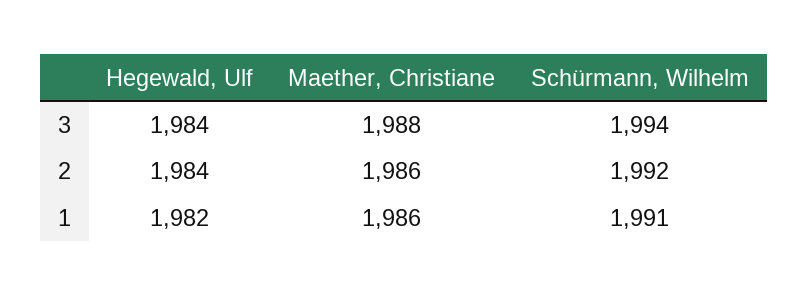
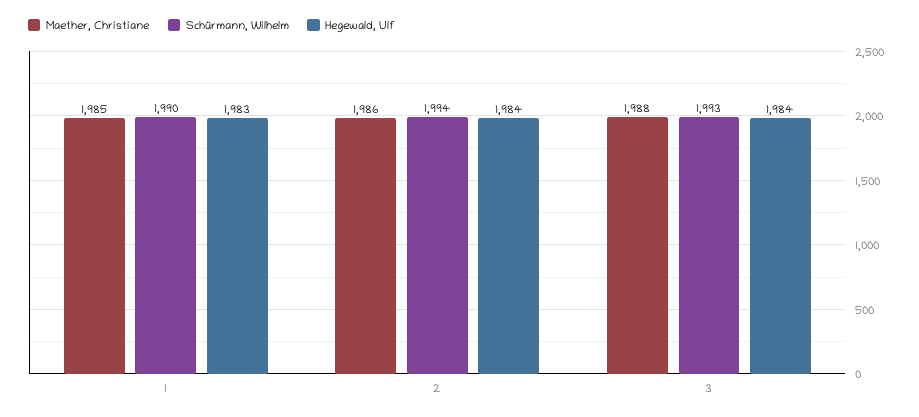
Schürmann, Wilhelm, 3: 1994 -> 1993
Schürmann, Wilhelm, 2: 1992 -> 1994
Hegewald, Ulf, 1: 1982 -> 1983
Maether, Christiane, 1: 1986 -> 1985
Schürmann, Wilhelm, 1: 1991 -> 1990

